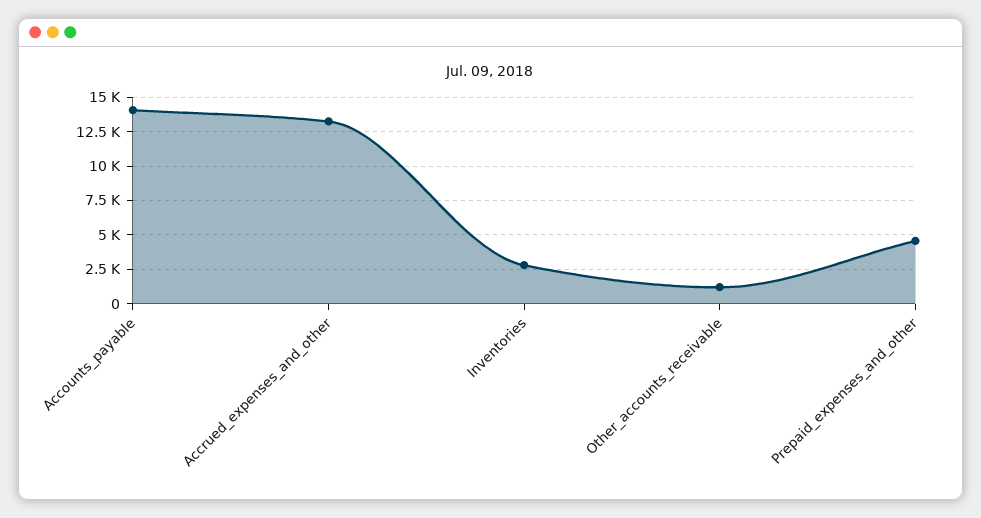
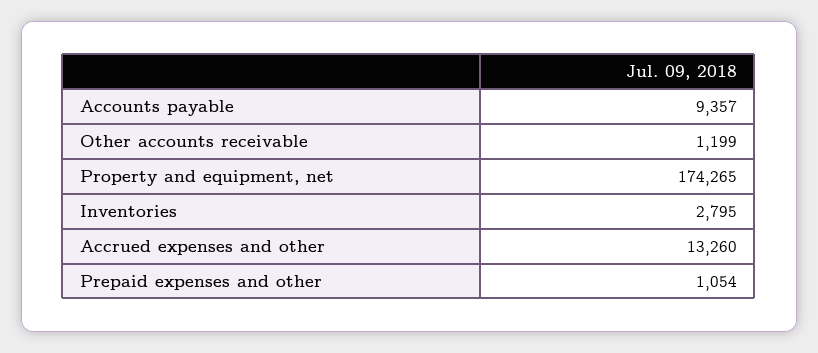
Accounts_payable: 14000 -> 9357
Prepaid_expenses_and_other: 4500 -> 1054
Property and equipment, net: none -> 174265

